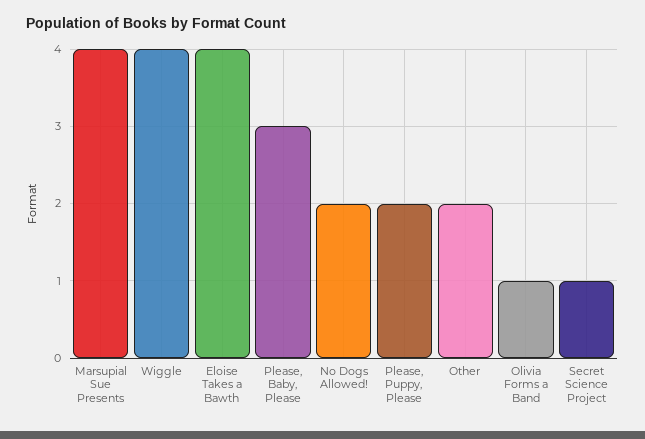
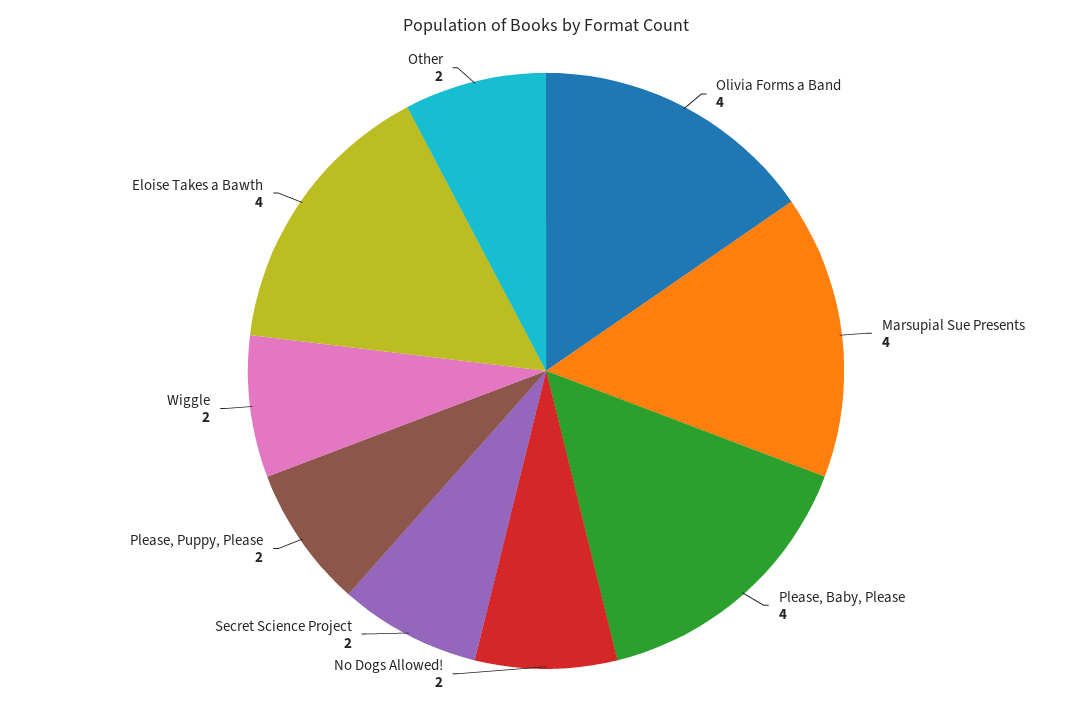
Wiggle: 4 -> 2
Please, Baby, Please: 3 -> 4
Olivia Forms a Band: 1 -> 4
Secret Science Project: 1 -> 2

